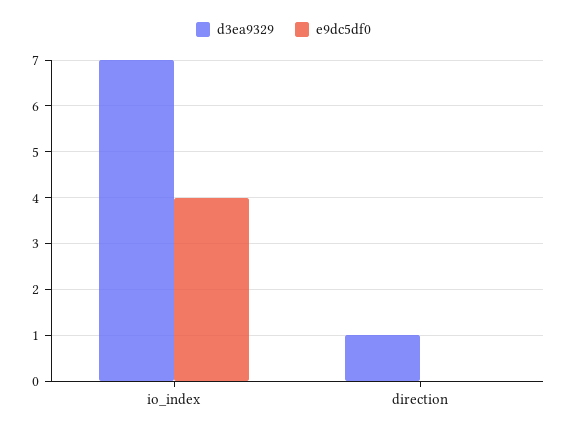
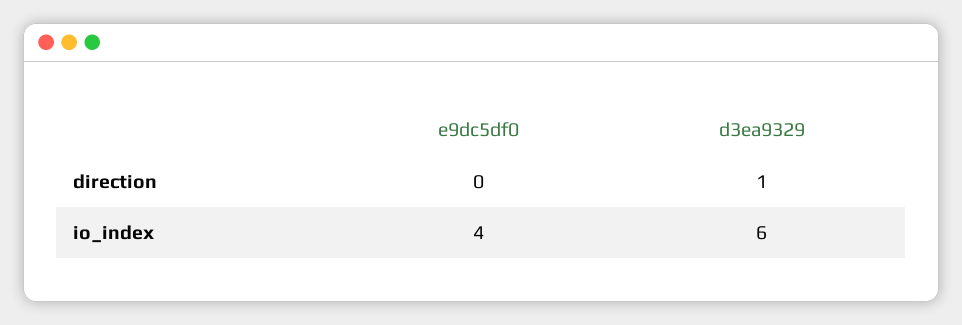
d3ea9329, io_index: 7 -> 6

